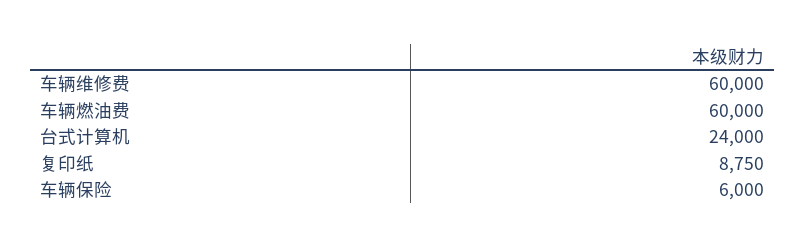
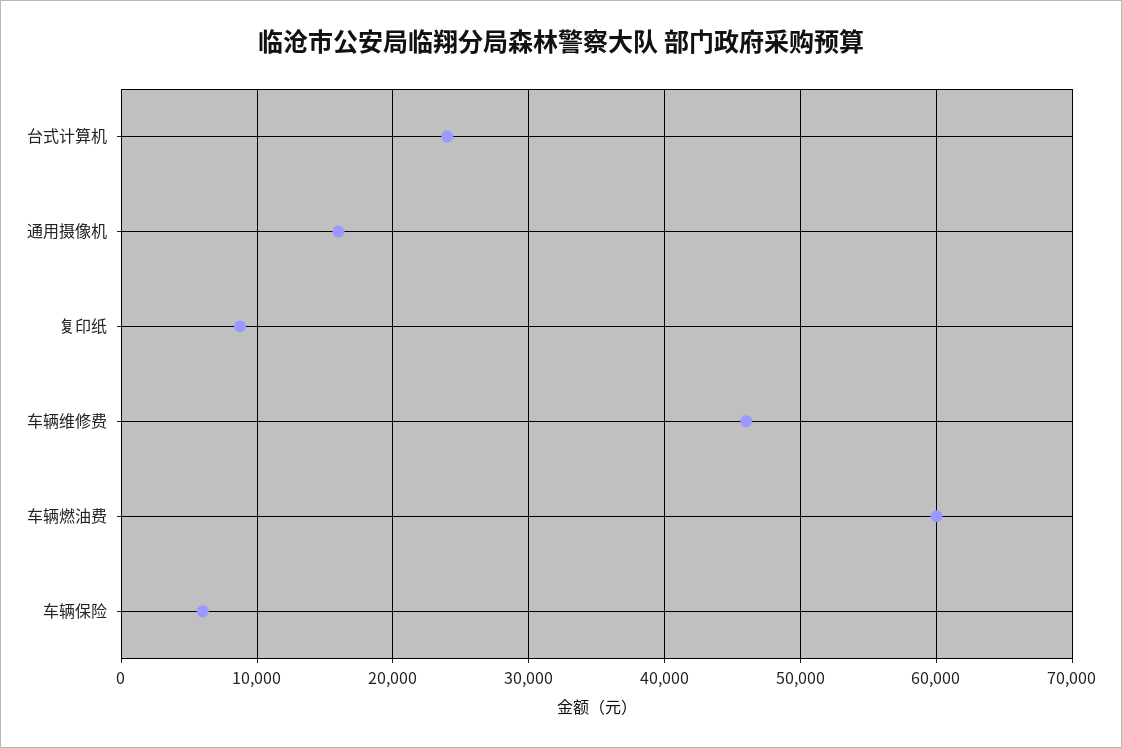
车辆维修费: 60000 -> 46000
通用摄像机: none -> 16000

